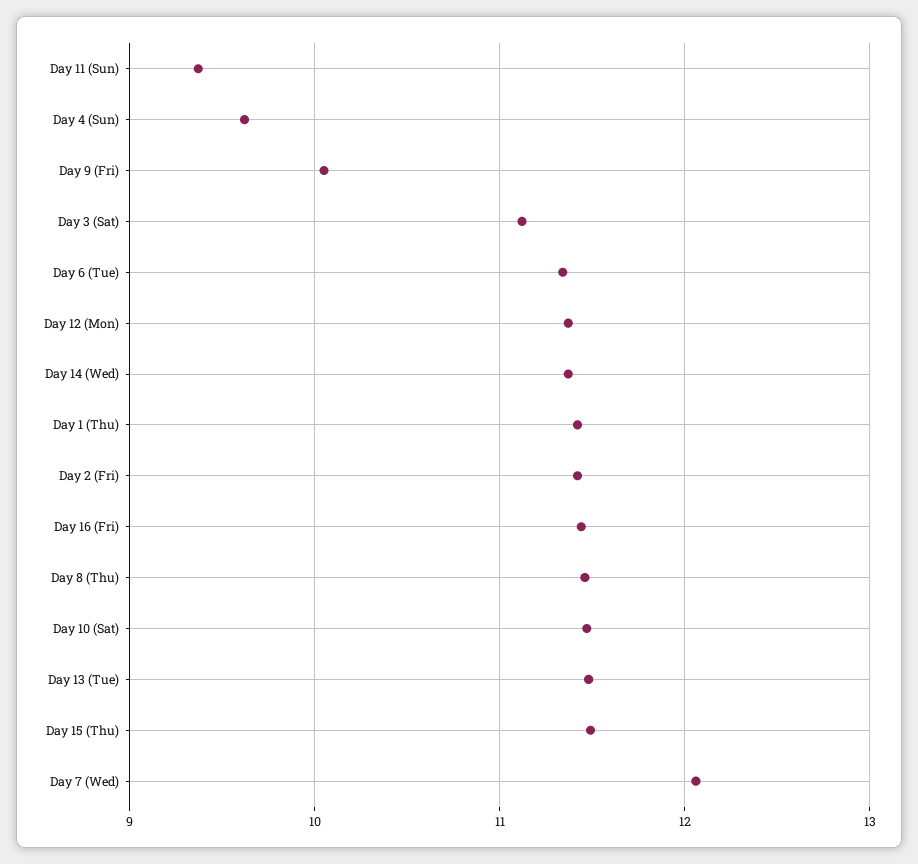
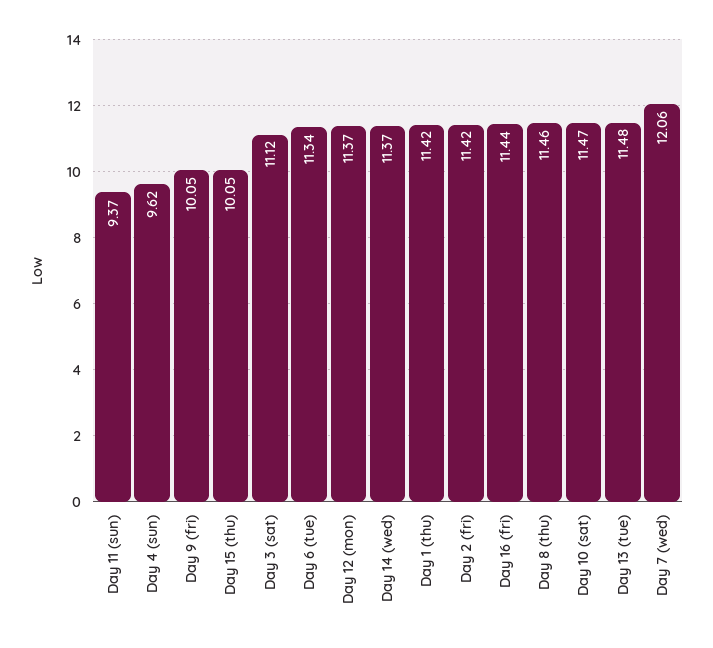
Day 15 (Thu): 11.5 -> 10.05

